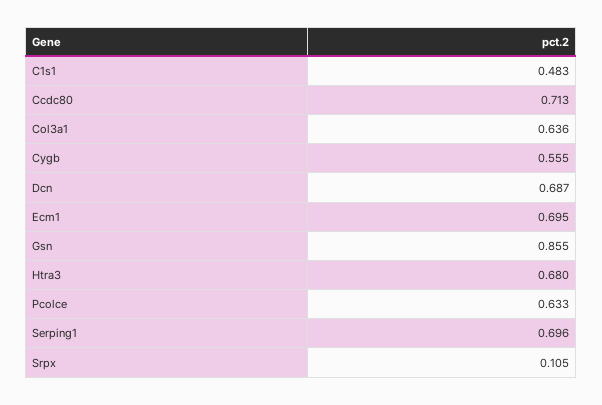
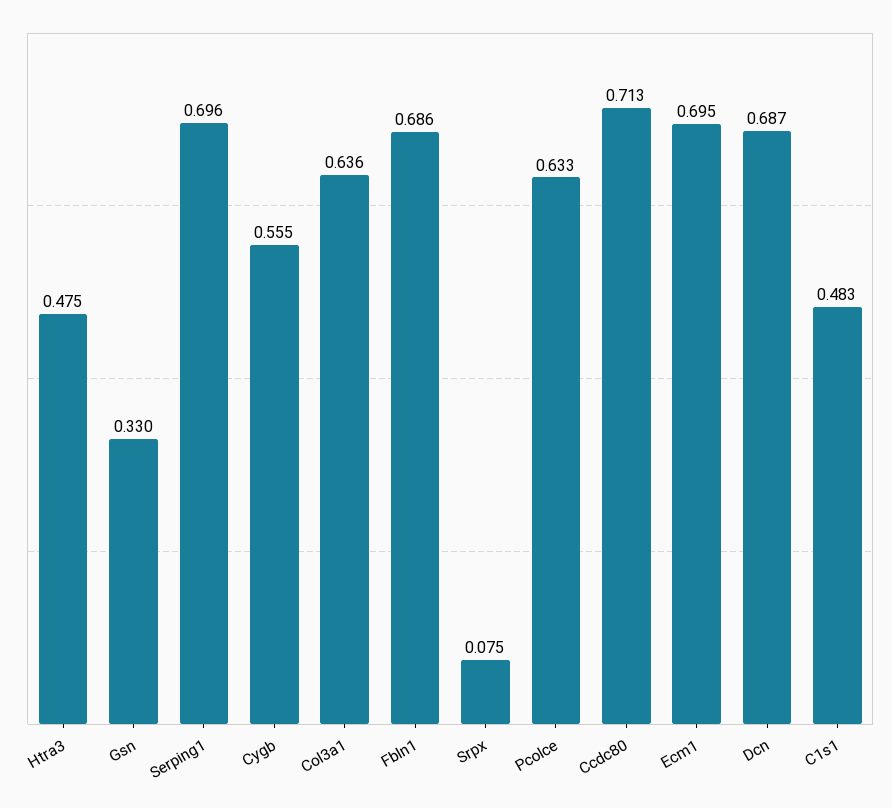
Gsn: 0.855 -> 0.33
Htra3: 0.68 -> 0.475
Srpx: 0.105 -> 0.075
Fbln1: none -> 0.686

